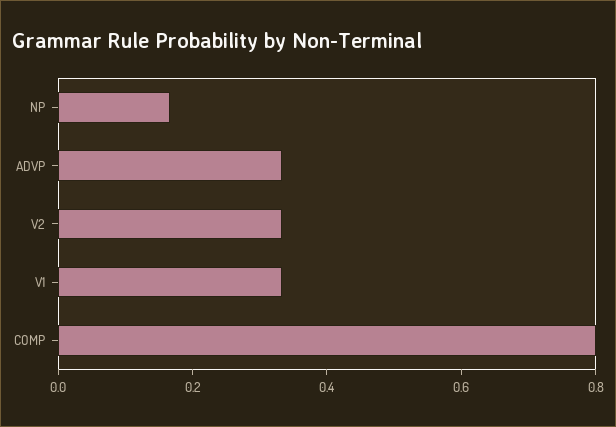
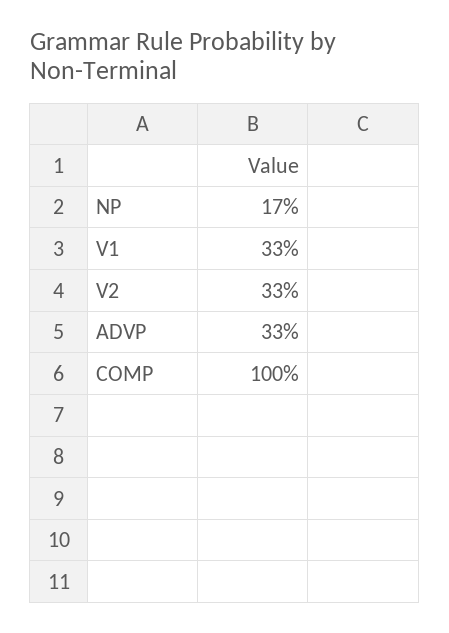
COMP: 0.8 -> 1

